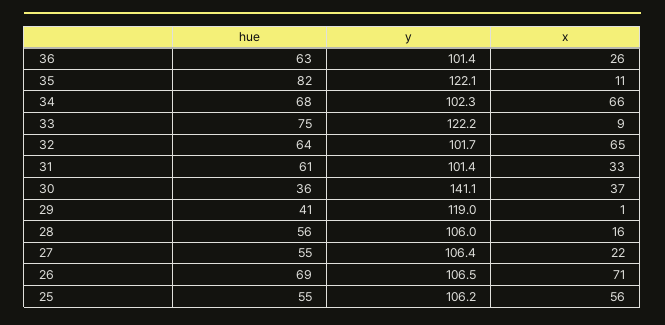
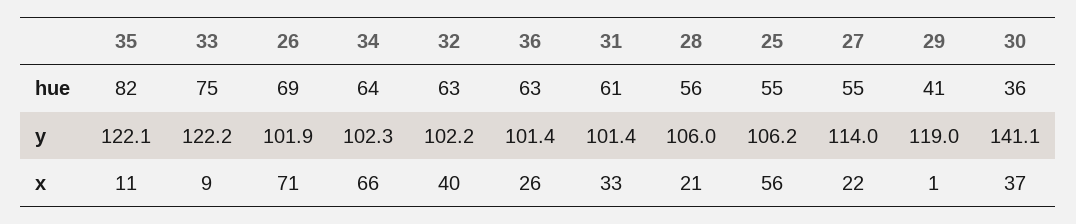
hue, 34: 68 -> 64
hue, 32: 64 -> 63
y, 32: 101.7 -> 102.2
x, 32: 65 -> 40
x, 28: 16 -> 21
y, 27: 106.4 -> 114
y, 26: 106.5 -> 101.9

